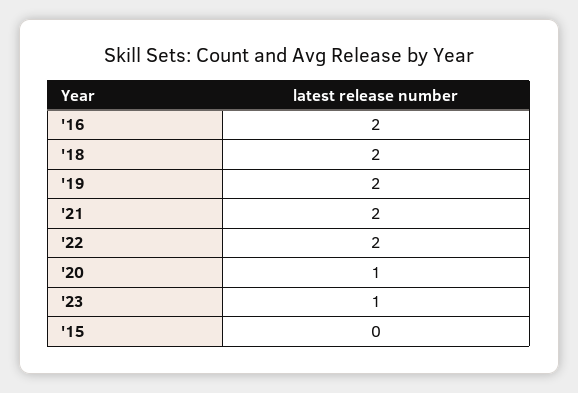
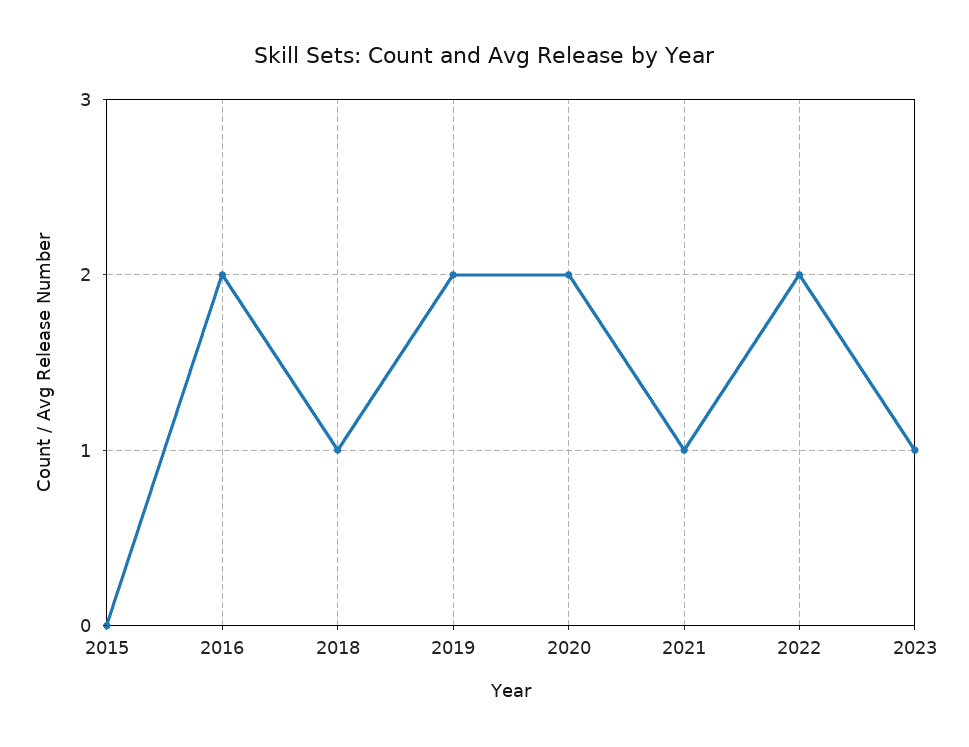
'18: 2 -> 1
'21: 2 -> 1
'20: 1 -> 2

